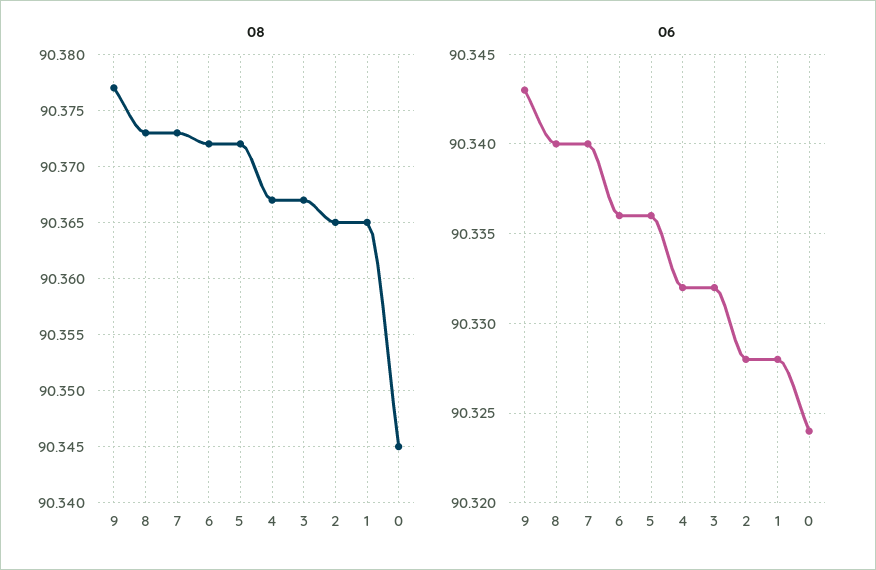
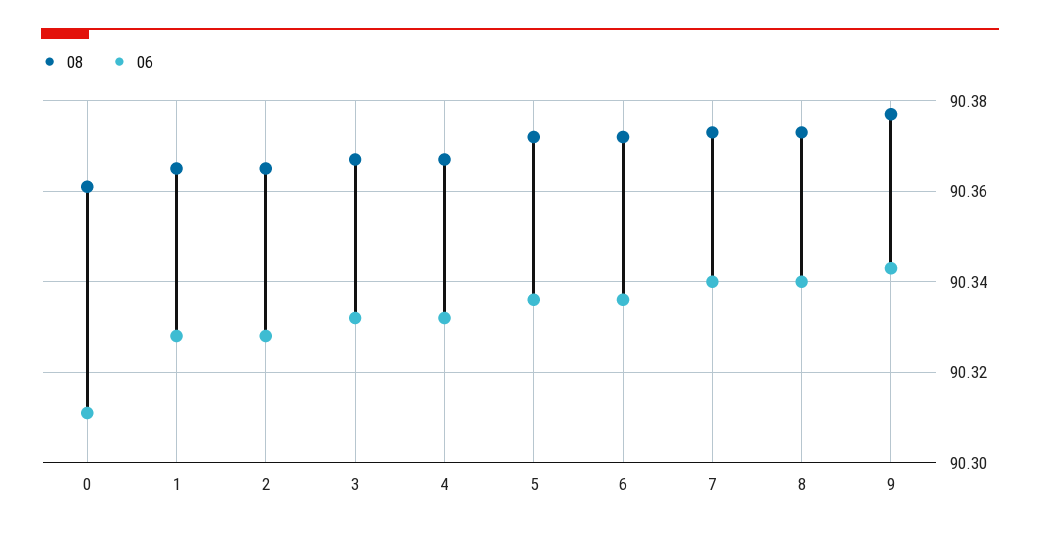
08, 0: 90.345 -> 90.36
06, 0: 90.324 -> 90.31

